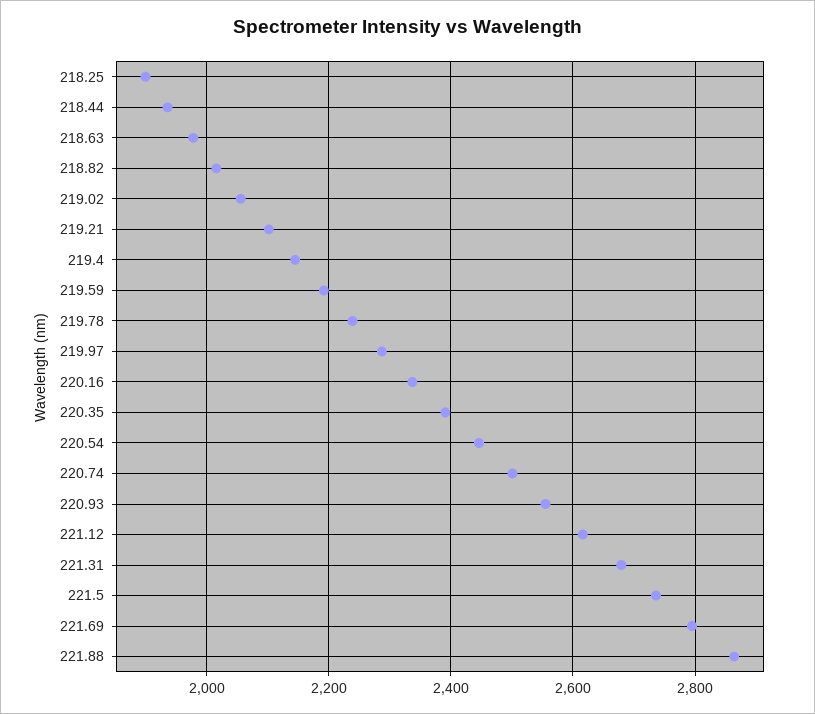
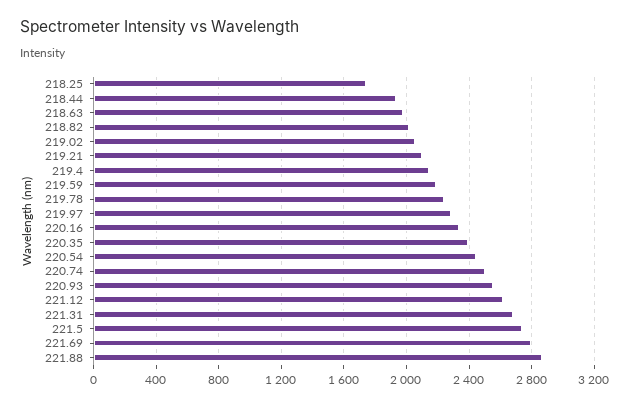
218.25: 1900 -> 1750

